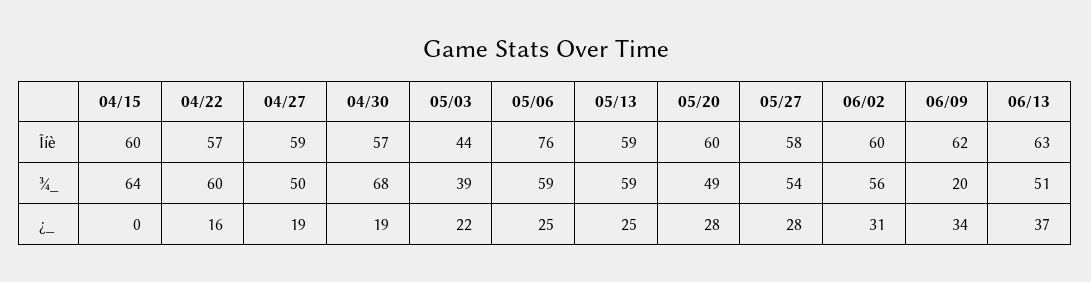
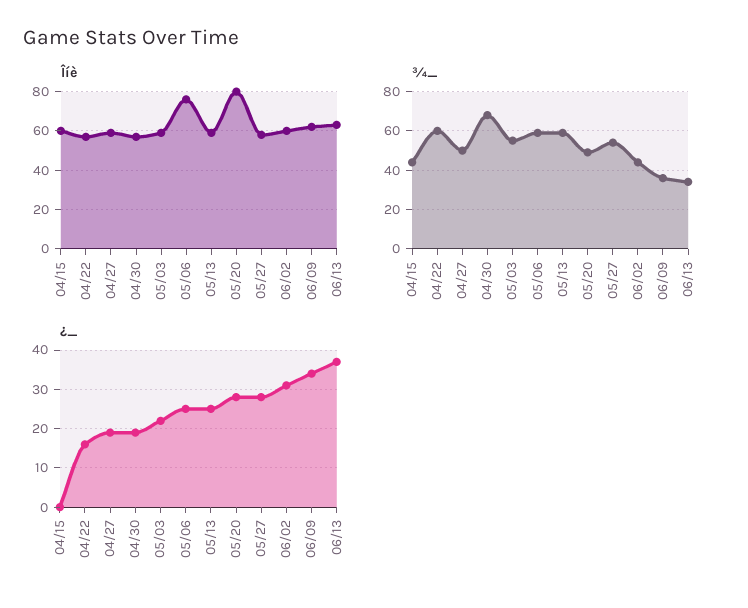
Îíè, 05/03: 44 -> 60
Îíè, 05/20: 60 -> 80
¾_, 04/15: 64 -> 45
¾_, 05/03: 39 -> 55
¾_, 06/02: 56 -> 45
¾_, 06/09: 20 -> 35
¾_, 06/13: 51 -> 35

